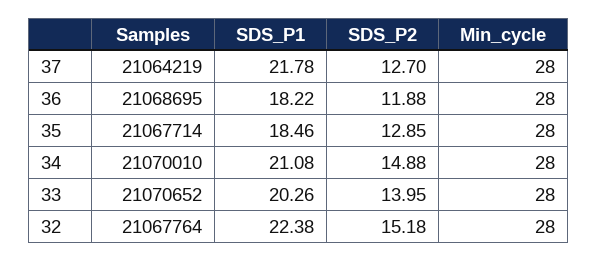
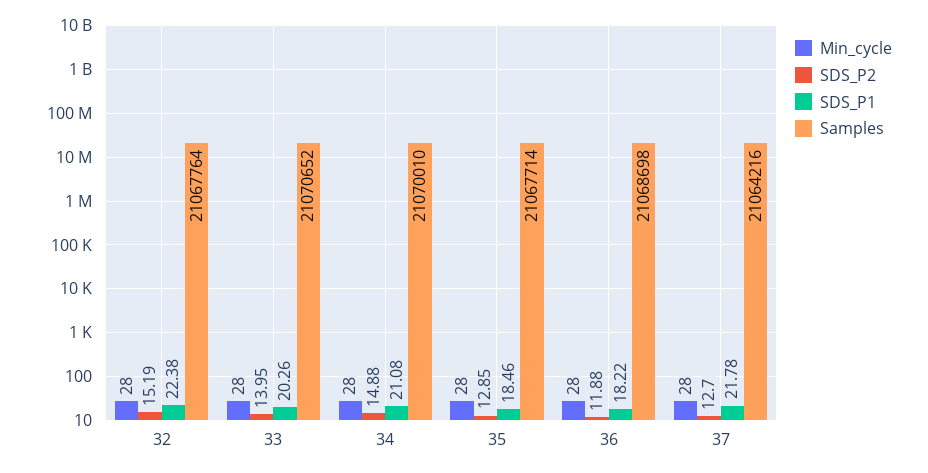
Samples, 37: 21064219 -> 21064216
Samples, 36: 21068695 -> 21068698
SDS_P2, 32: 15.18 -> 15.19

